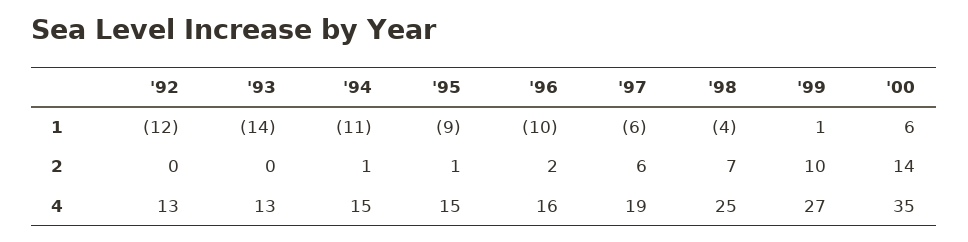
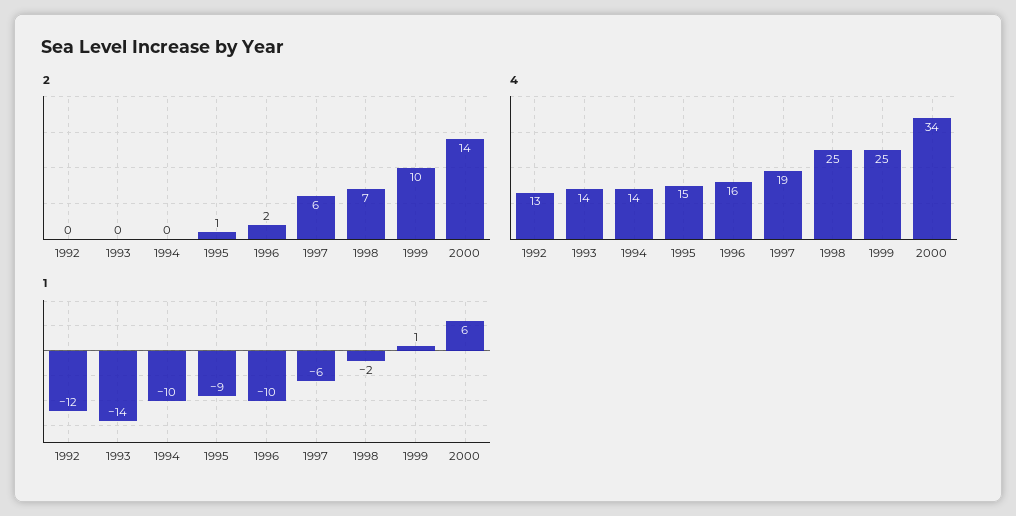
1, '94: -11 -> -10
1, '98: -4 -> -2
2, '94: 1 -> 0
4, '93: 13 -> 14
4, '94: 15 -> 14
4, '99: 27 -> 25
4, '00: 35 -> 34

